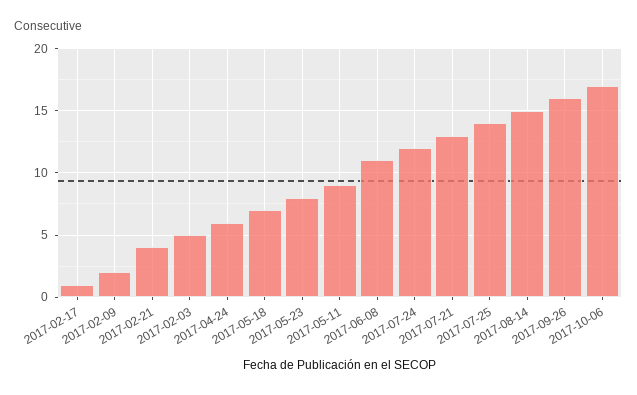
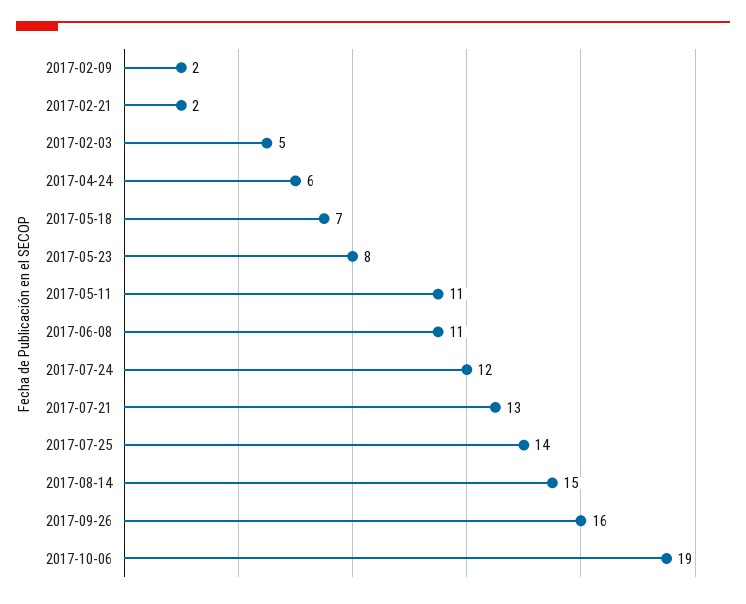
2017-02-17: 1 -> none
2017-02-21: 4 -> 2
2017-05-11: 9 -> 11
2017-10-06: 17 -> 19

